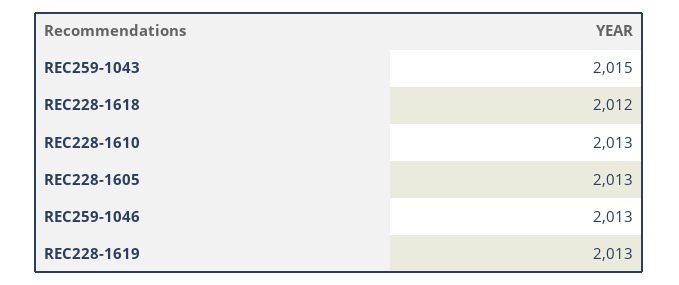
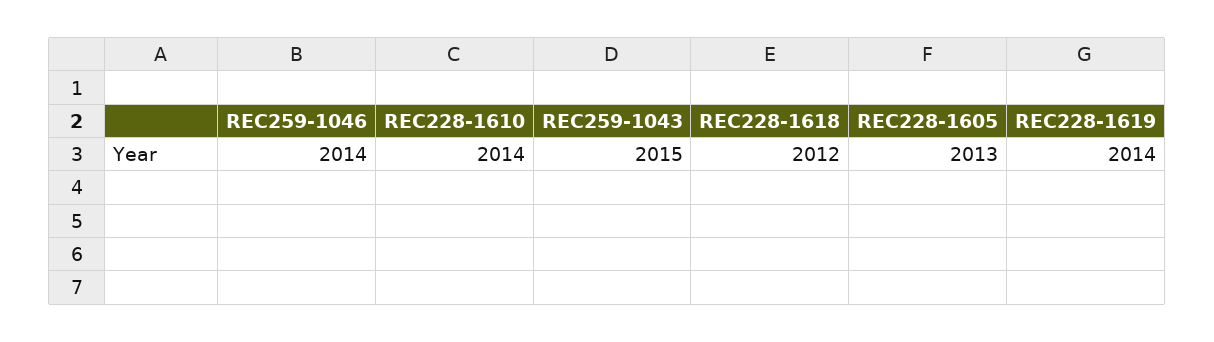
REC228-1610: 2013 -> 2014
REC259-1046: 2013 -> 2014
REC228-1619: 2013 -> 2014

